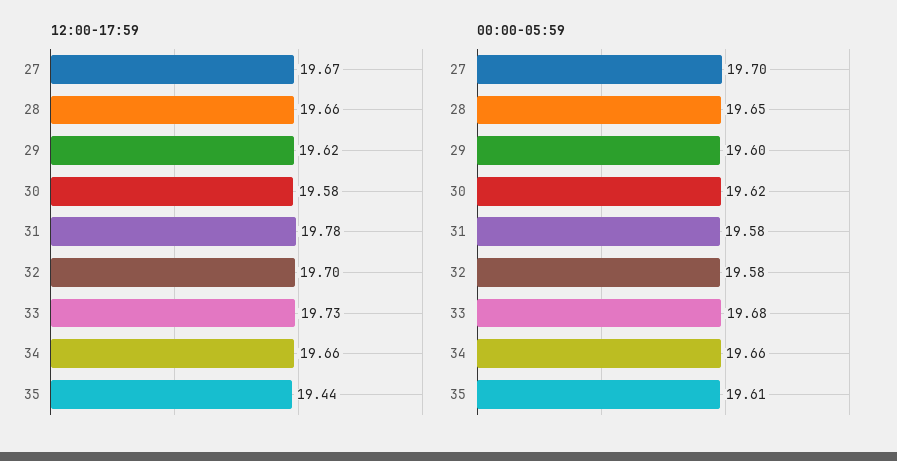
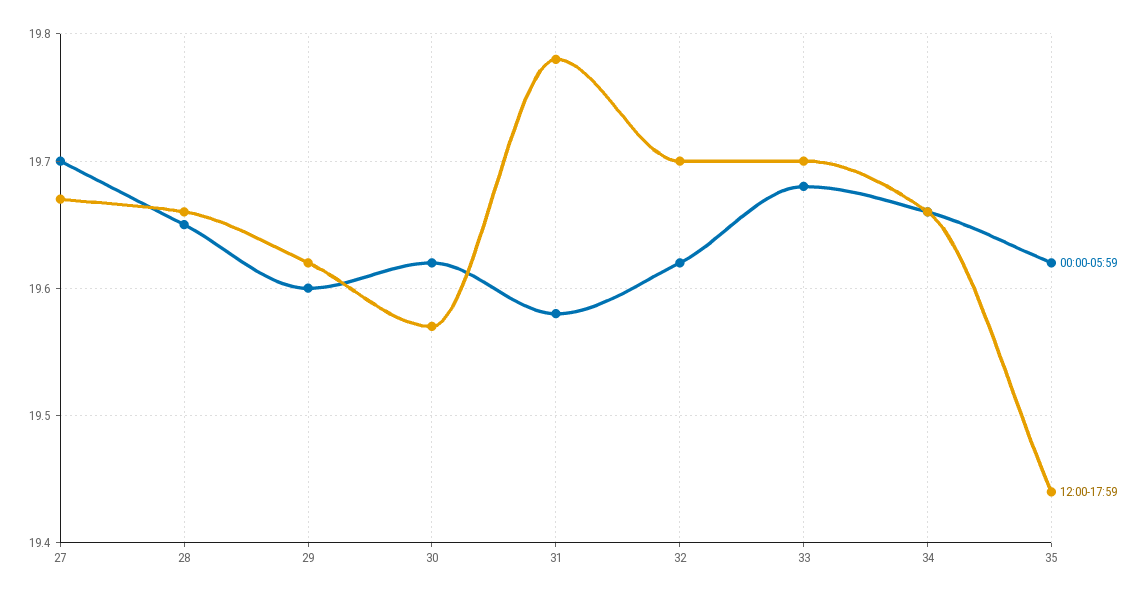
12:00-17:59, 30: 19.58 -> 19.57
12:00-17:59, 33: 19.73 -> 19.7
00:00-05:59, 32: 19.58 -> 19.62
00:00-05:59, 35: 19.61 -> 19.62

